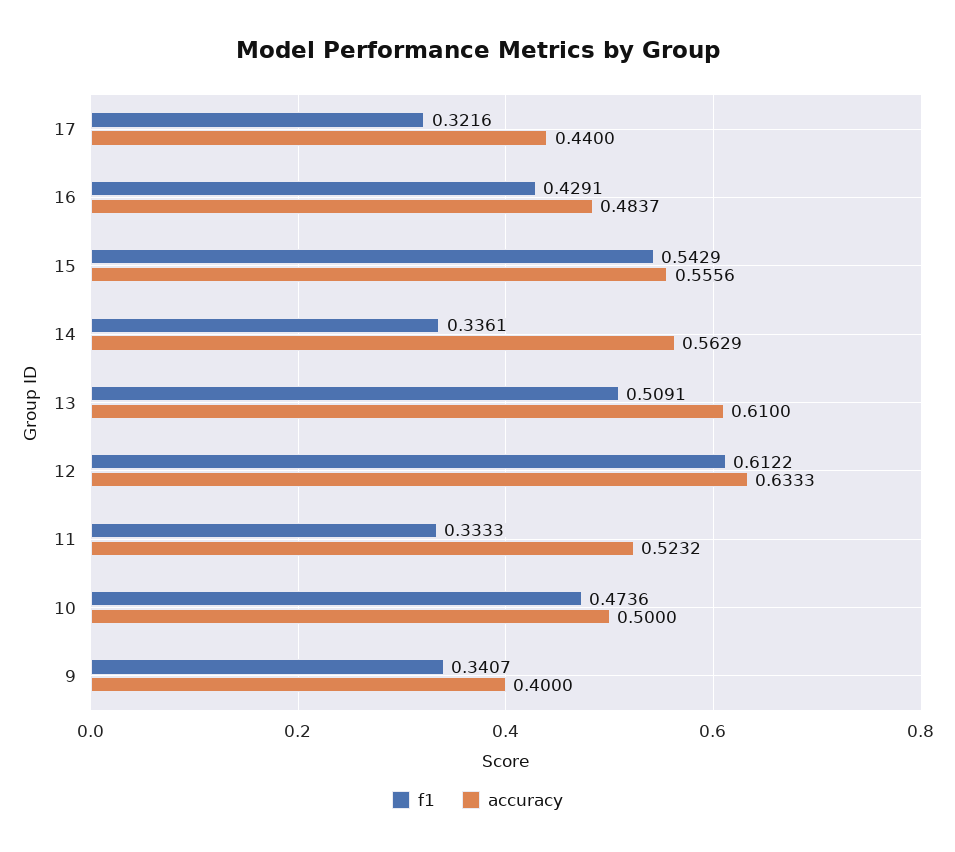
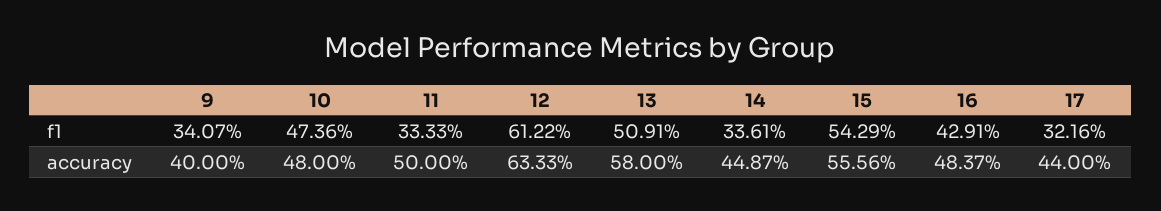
accuracy, 14: 0.5629 -> 0.4487
accuracy, 13: 0.61 -> 0.58
accuracy, 11: 0.5232 -> 0.5
accuracy, 10: 0.5 -> 0.48

